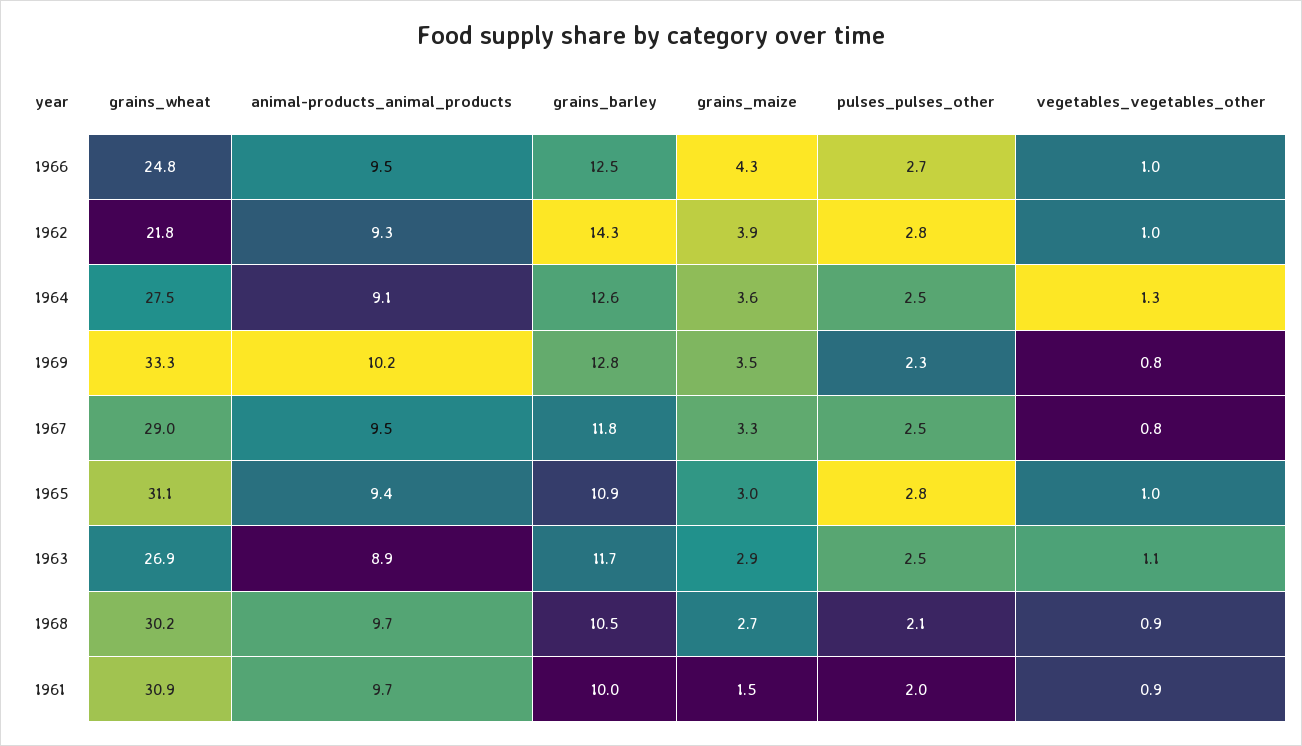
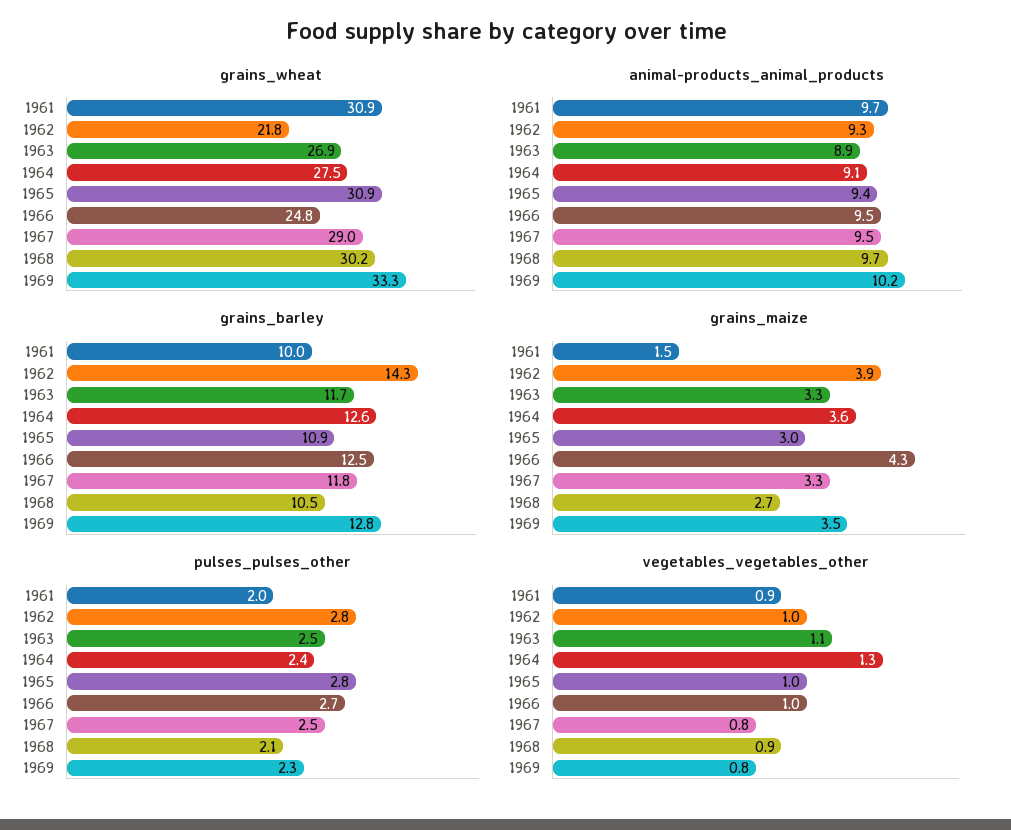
pulses_pulses_other, 1964: 2.5 -> 2.4
grains_wheat, 1965: 31.1 -> 30.9
grains_maize, 1963: 2.9 -> 3.3

